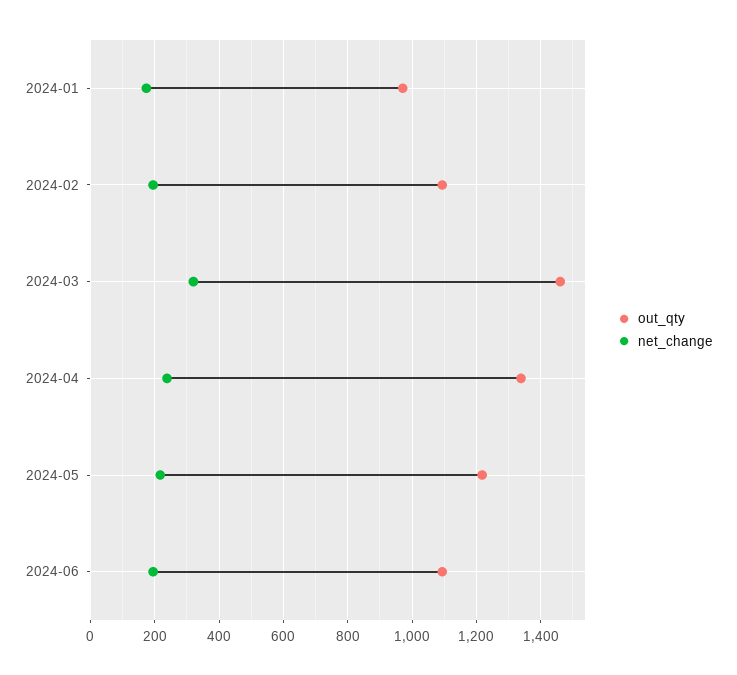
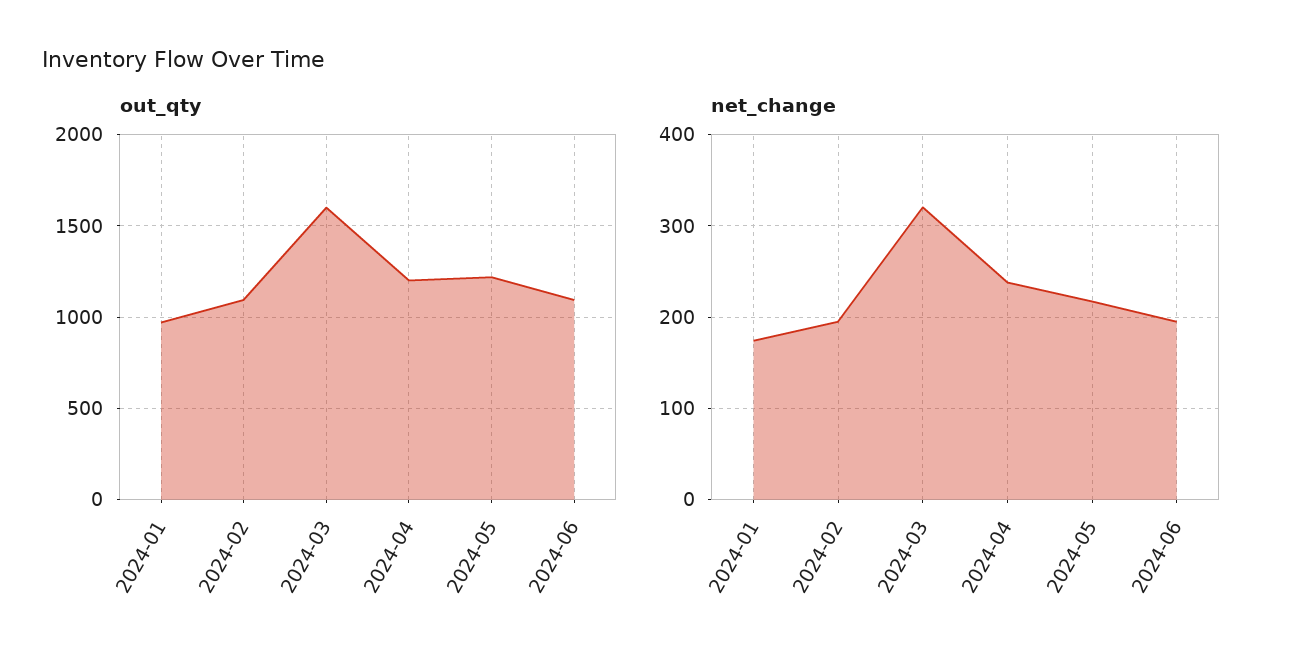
out_qty, 2024-03: 1460 -> 1600
out_qty, 2024-04: 1340 -> 1200

